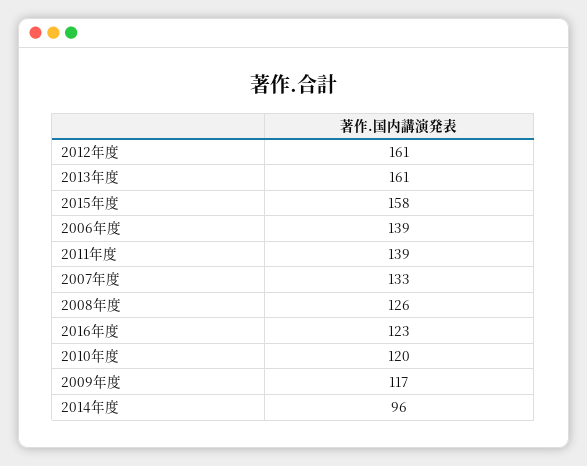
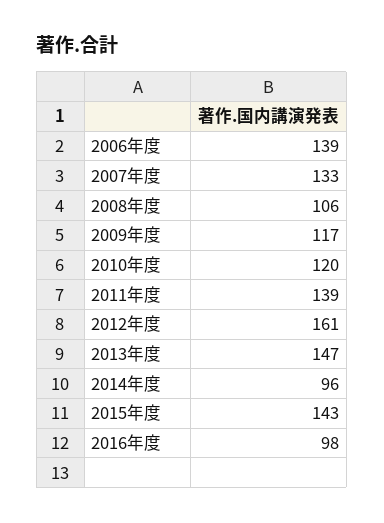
2013年度: 161 -> 147
2015年度: 158 -> 143
2008年度: 126 -> 106
2016年度: 123 -> 98

